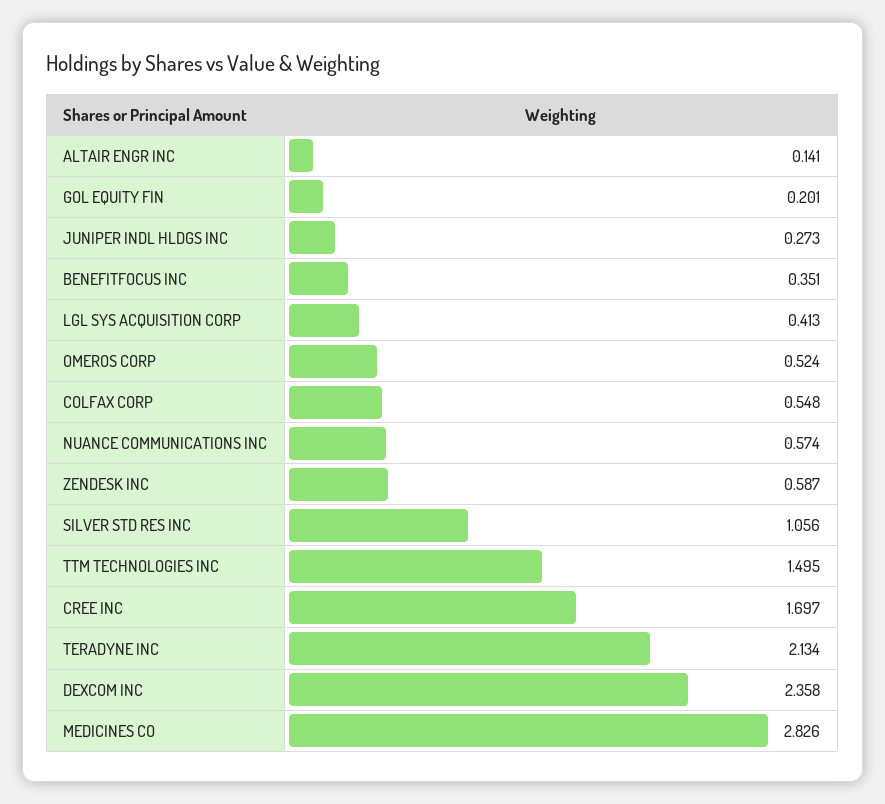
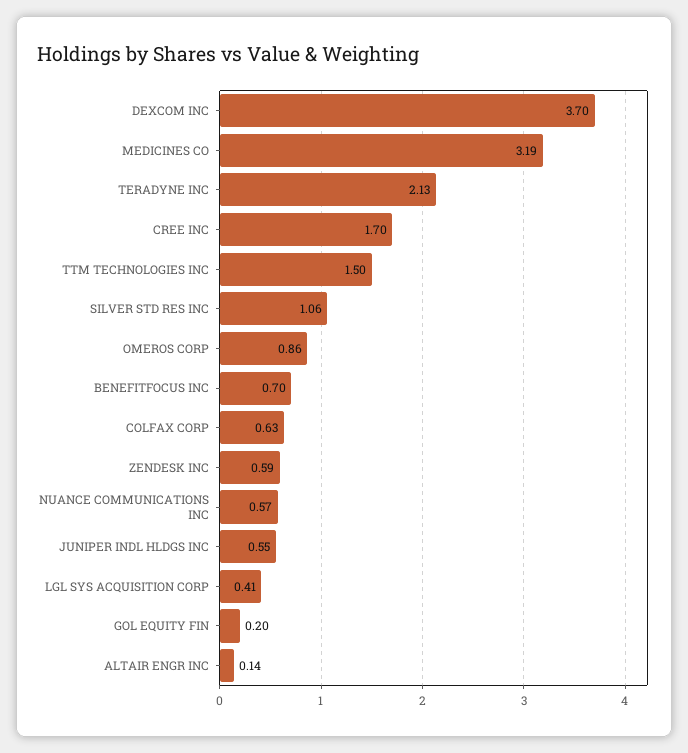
JUNIPER INDL HLDGS INC: 0.273 -> 0.55
BENEFITFOCUS INC: 0.351 -> 0.7
OMEROS CORP: 0.524 -> 0.86
COLFAX CORP: 0.548 -> 0.63
DEXCOM INC: 2.358 -> 3.7
MEDICINES CO: 2.826 -> 3.19

